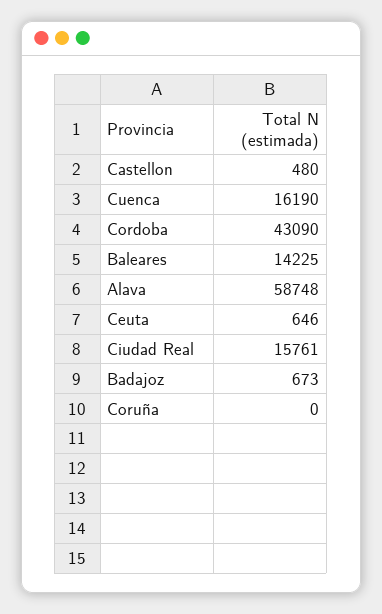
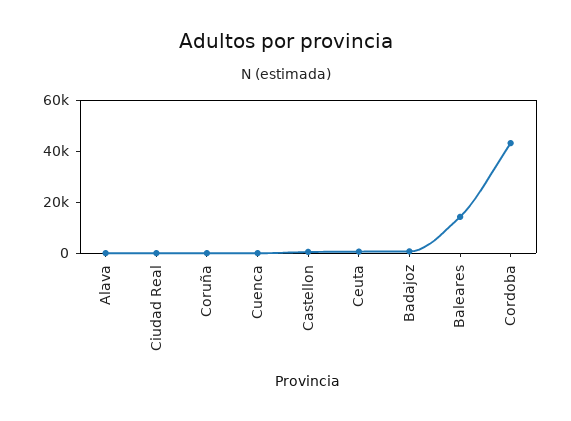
Cuenca: 16190 -> 0
Alava: 58748 -> 0
Ciudad Real: 15761 -> 0

